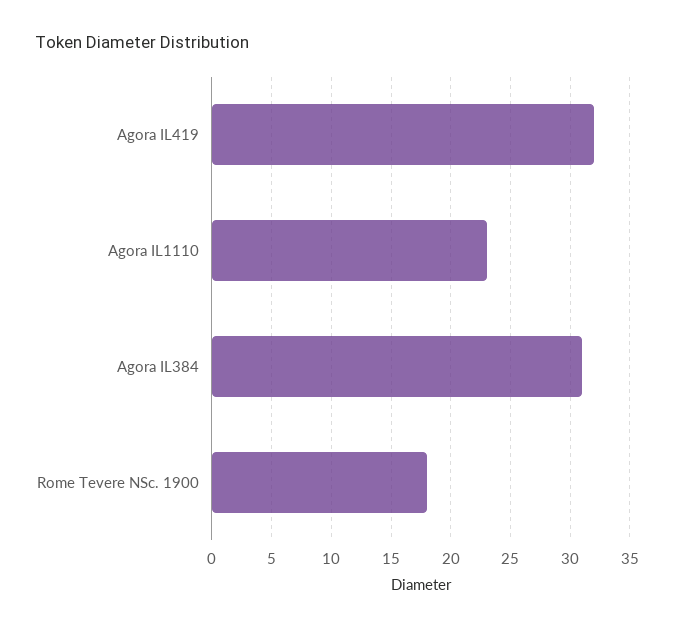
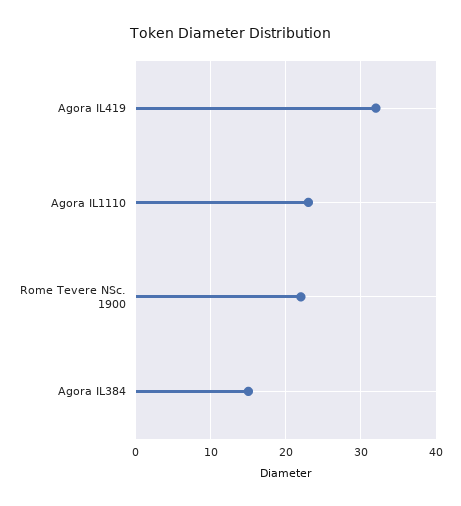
Agora IL384: 31 -> 15
Rome Tevere NSc. 1900: 18 -> 22

